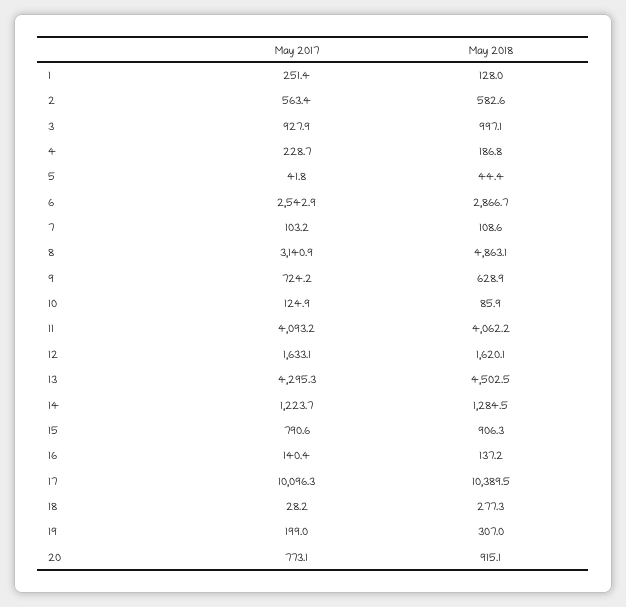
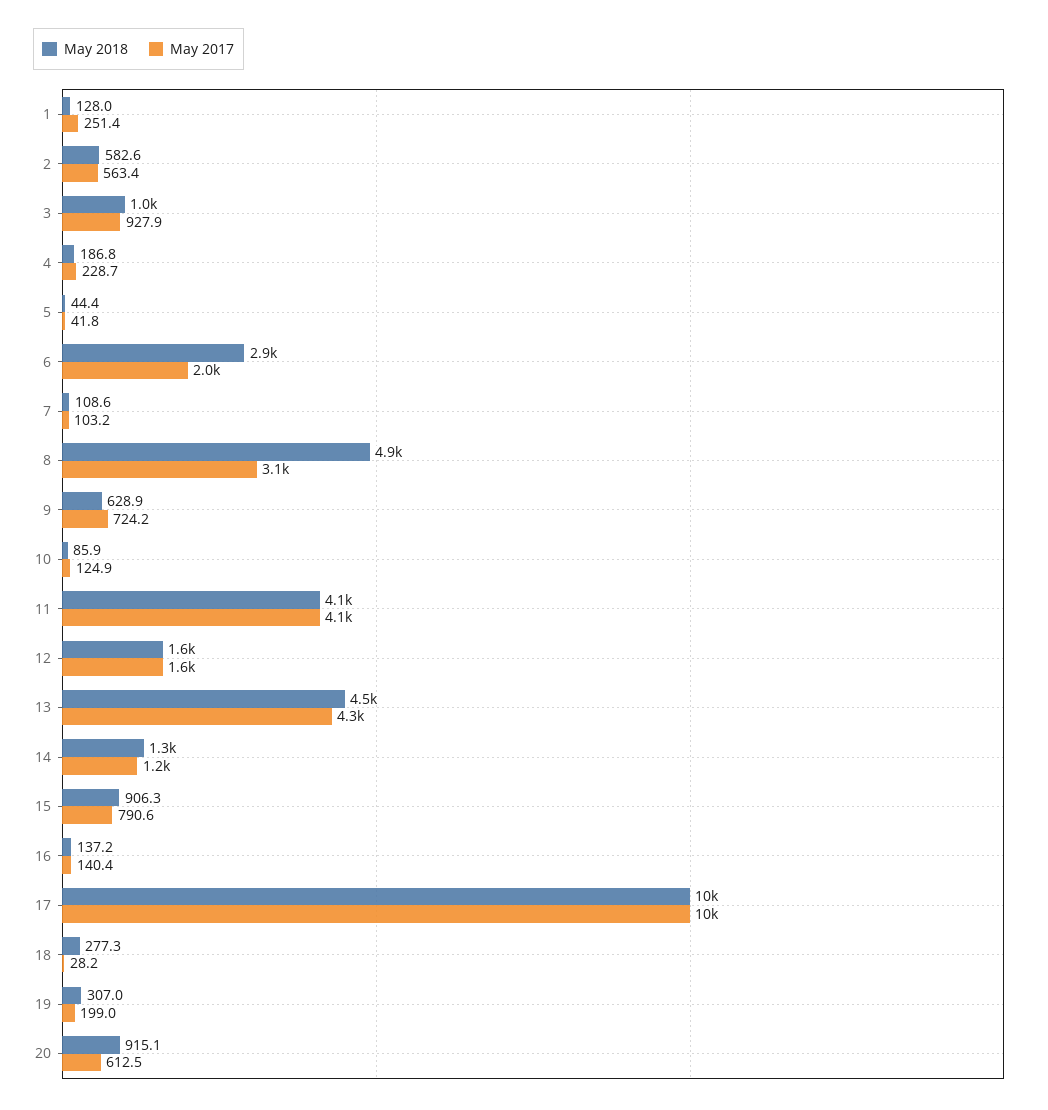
May 2017, 6: 2542.9 -> 2000
May 2017, 20: 773.1 -> 612.5

